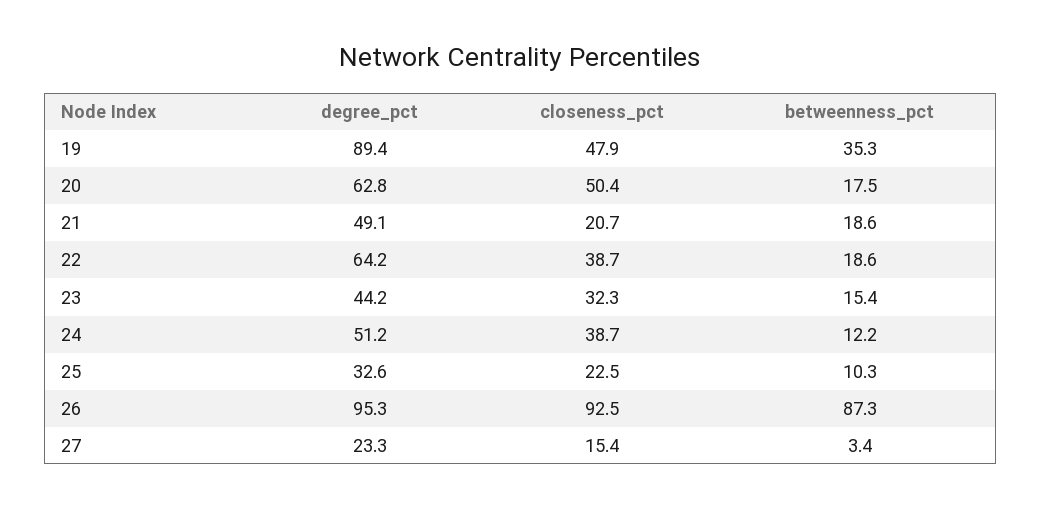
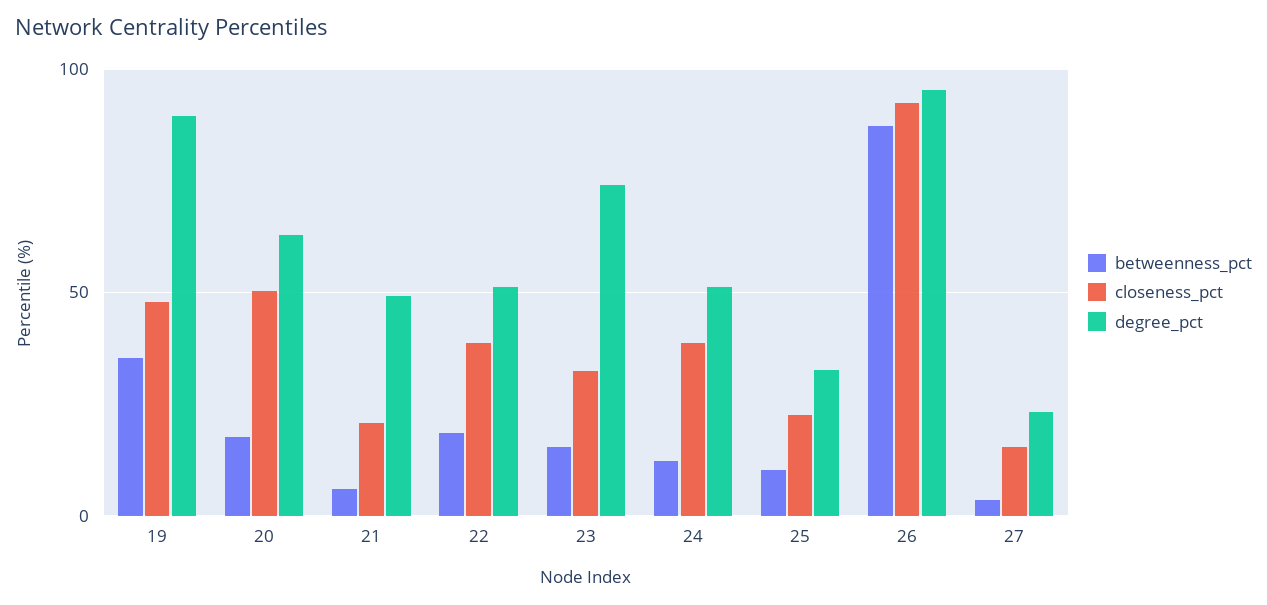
betweenness_pct, 21: 18.6 -> 5
degree_pct, 22: 64.2 -> 50
degree_pct, 23: 44.2 -> 75

